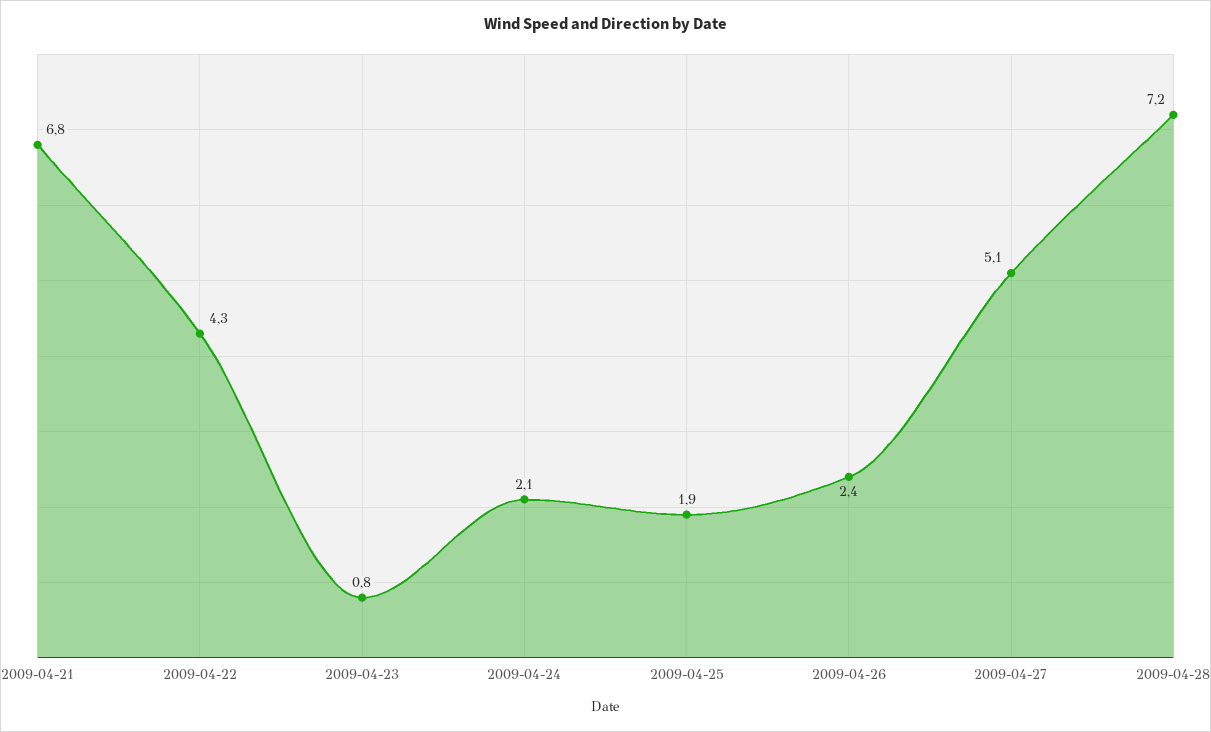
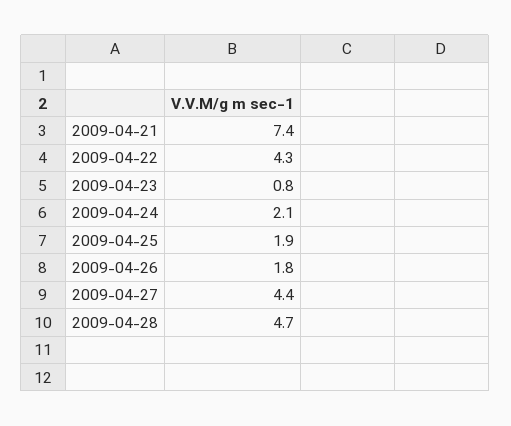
2009-04-21: 6.8 -> 7.4
2009-04-26: 2.4 -> 1.8
2009-04-27: 5.1 -> 4.4
2009-04-28: 7.2 -> 4.7

